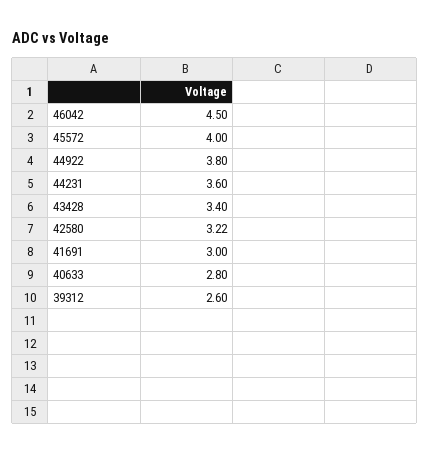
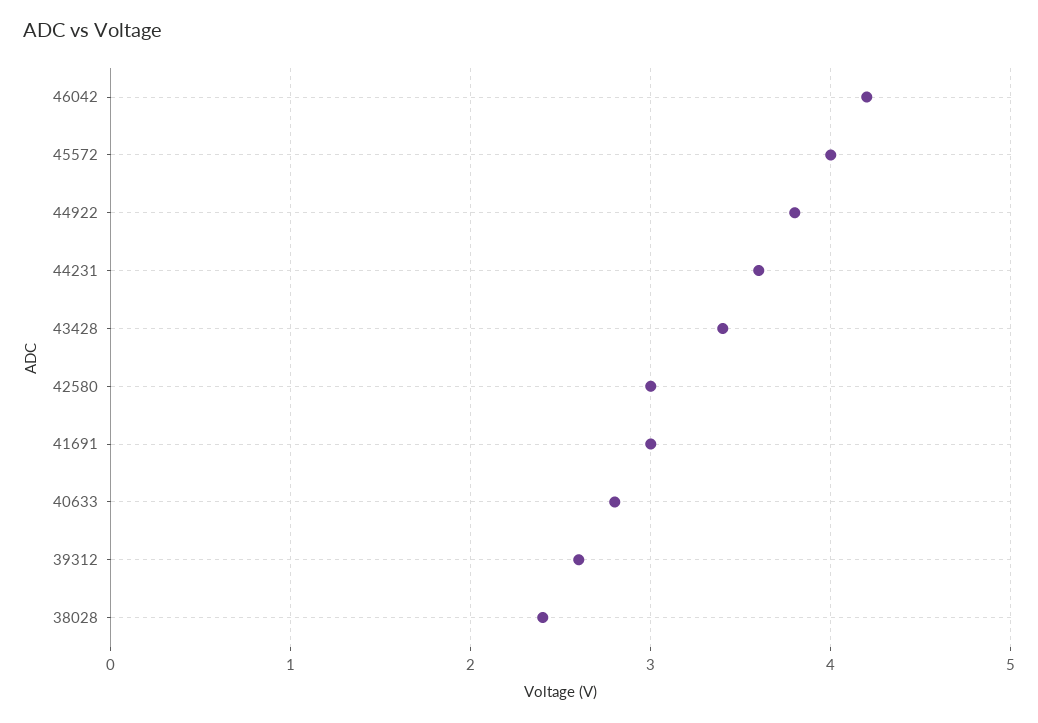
46042: 4.5 -> 4.2
42580: 3.22 -> 3
38028: none -> 2.4

